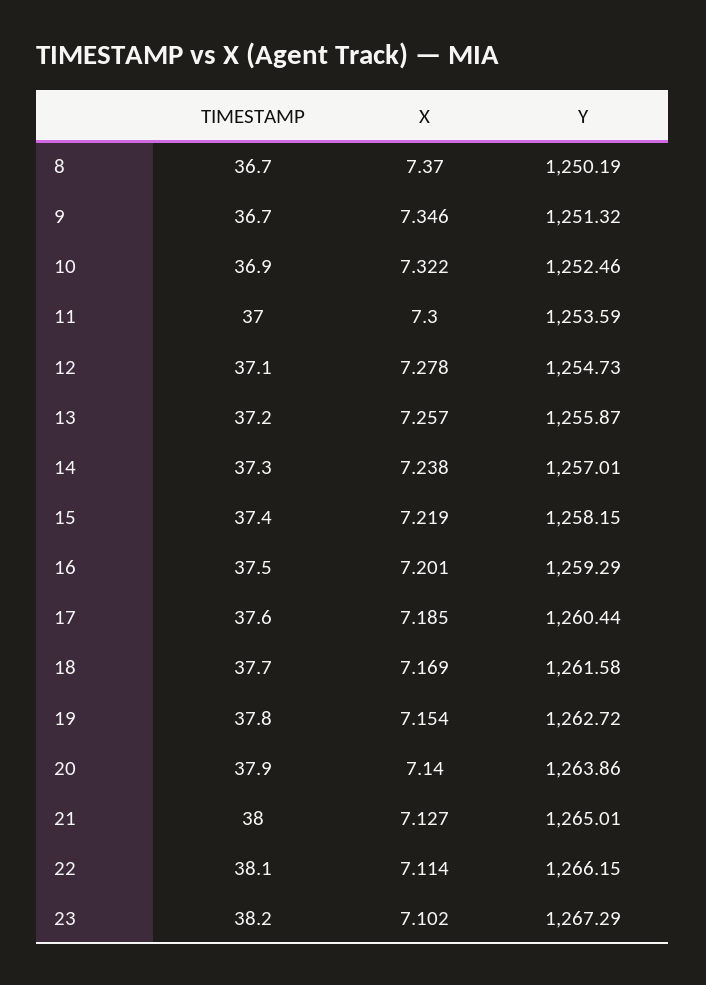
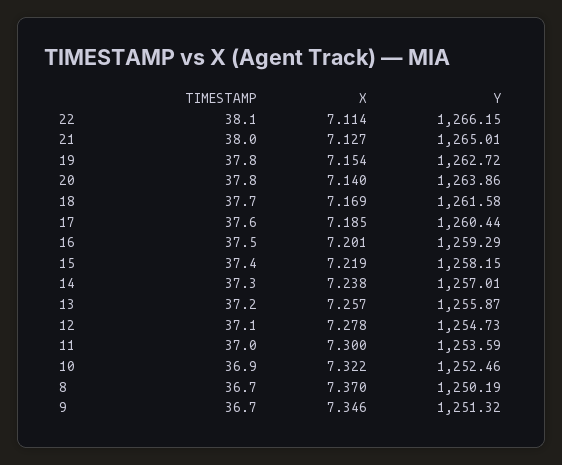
TIMESTAMP, 20: 37.9 -> 37.8
TIMESTAMP, 23: 38.2 -> none
X, 23: 7.102 -> none
Y, 23: 1267.29 -> none

